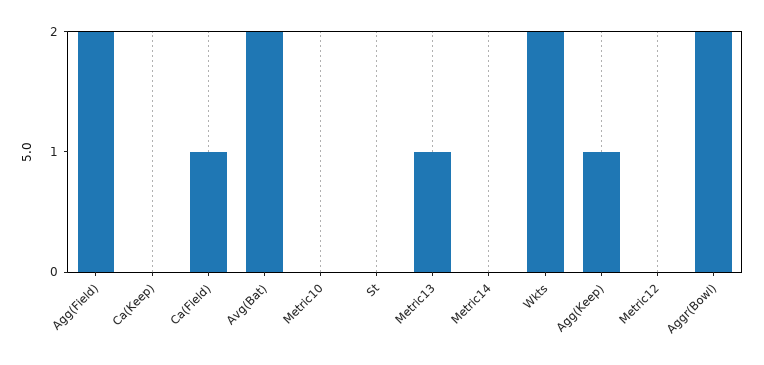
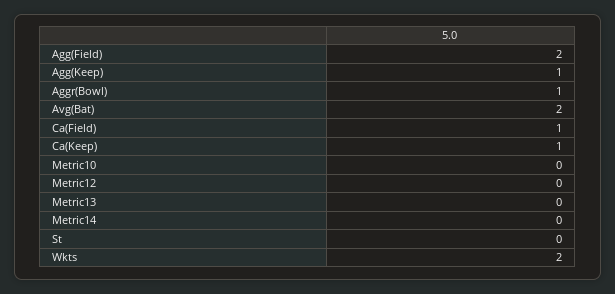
Ca(Keep): 0 -> 1
Metric13: 1 -> 0
Aggr(Bowl): 2 -> 1

